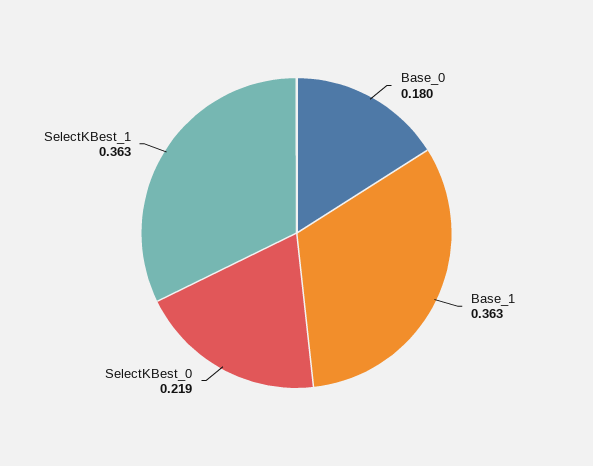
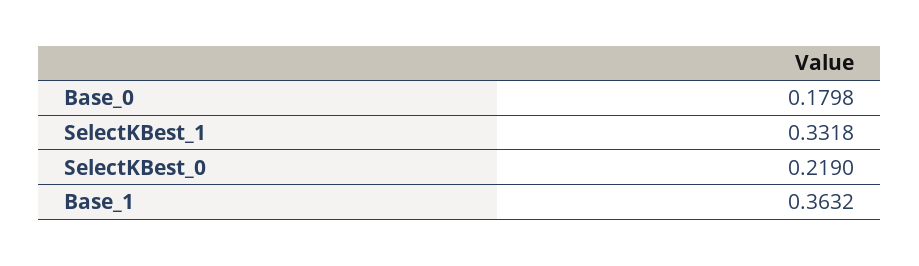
SelectKBest_1: 0.363 -> 0.3318

